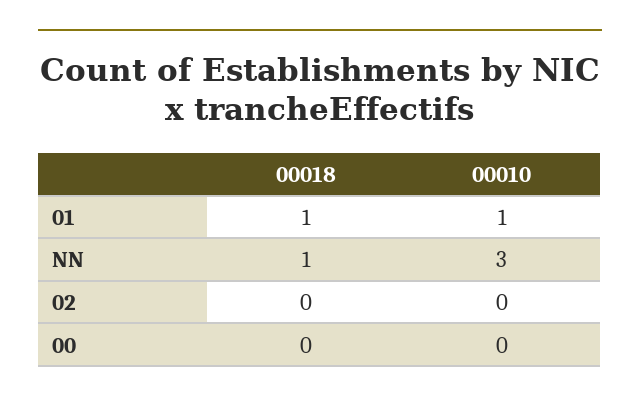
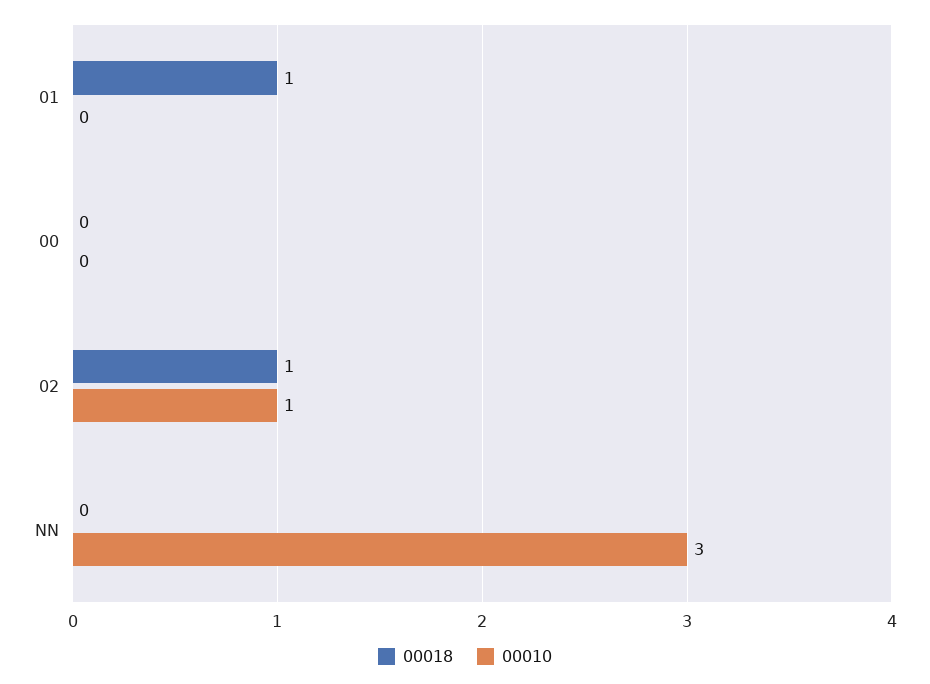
00010, 01: 1 -> 0
00018, NN: 1 -> 0
00018, 02: 0 -> 1
00010, 02: 0 -> 1

